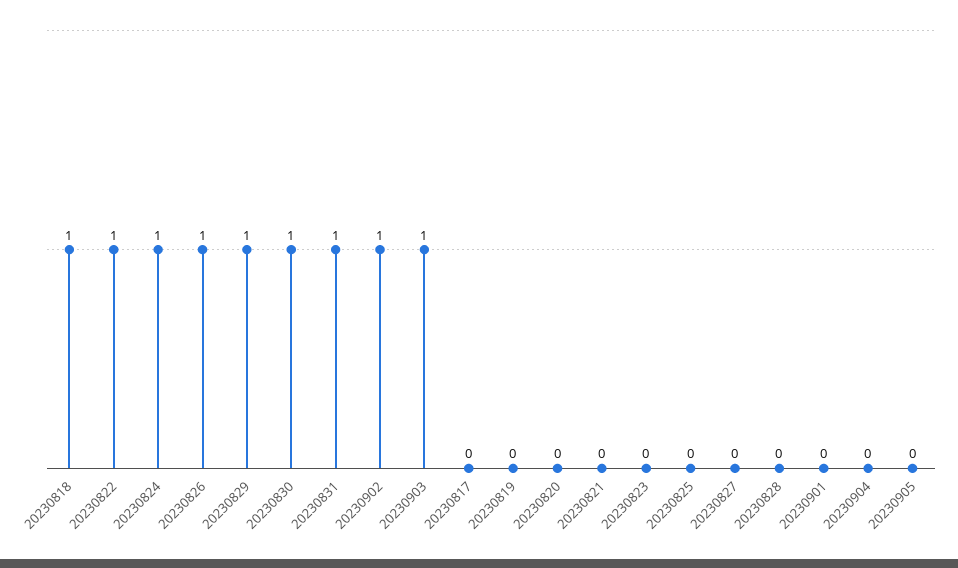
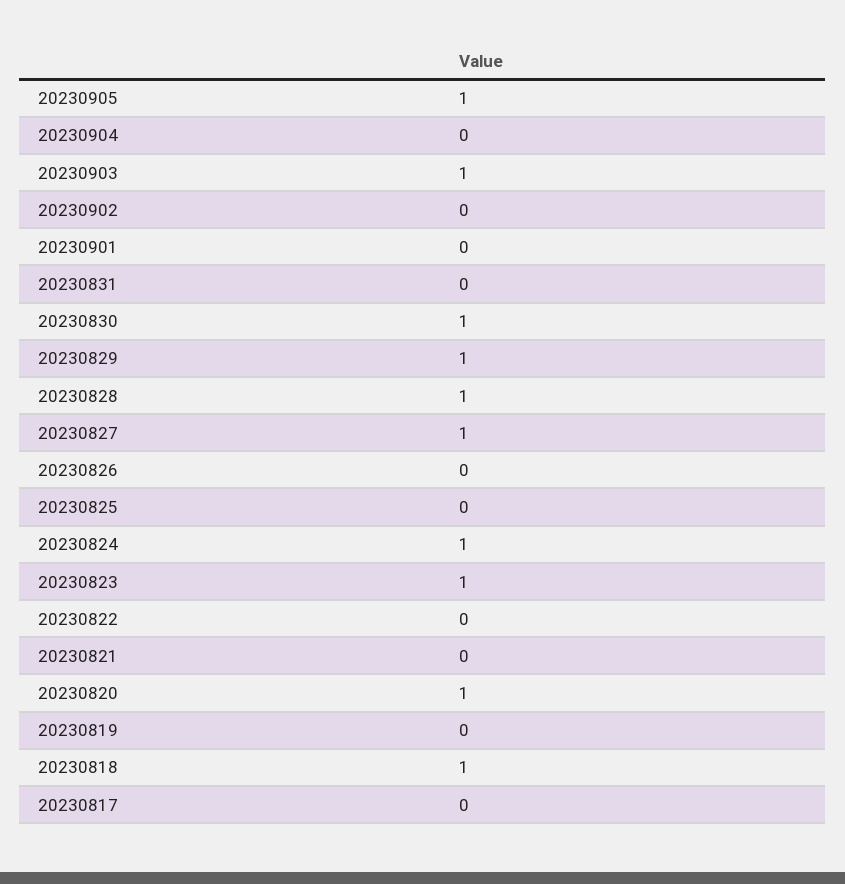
20230822: 1 -> 0
20230826: 1 -> 0
20230831: 1 -> 0
20230902: 1 -> 0
20230820: 0 -> 1
20230823: 0 -> 1
20230827: 0 -> 1
20230828: 0 -> 1
20230905: 0 -> 1

